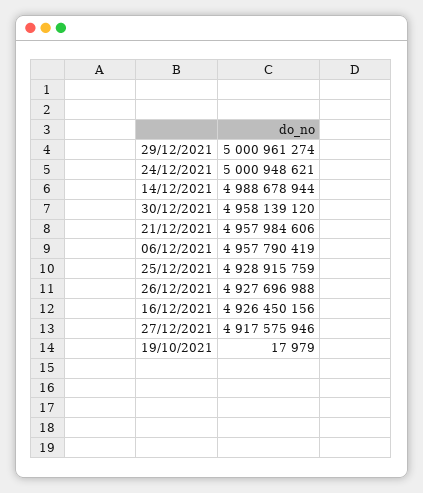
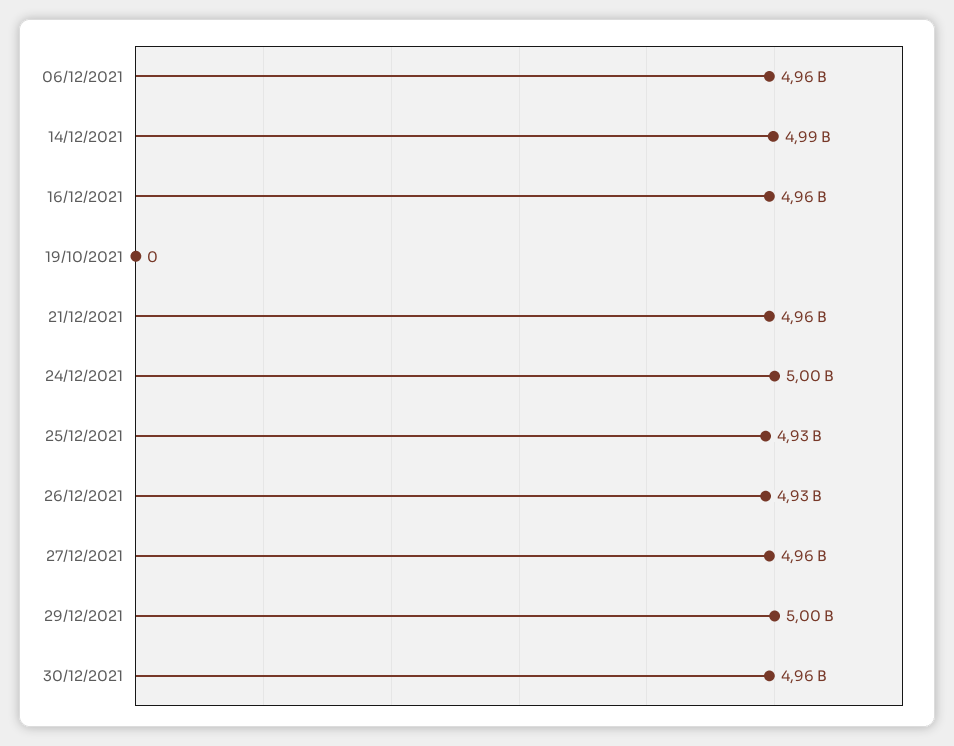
16/12/2021: 4926450156 -> 4960000000
27/12/2021: 4917575946 -> 4960000000
19/10/2021: 17979 -> 0

